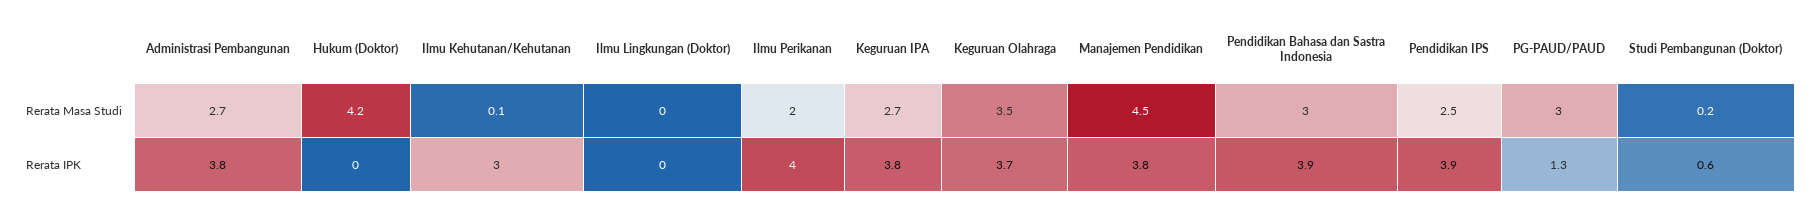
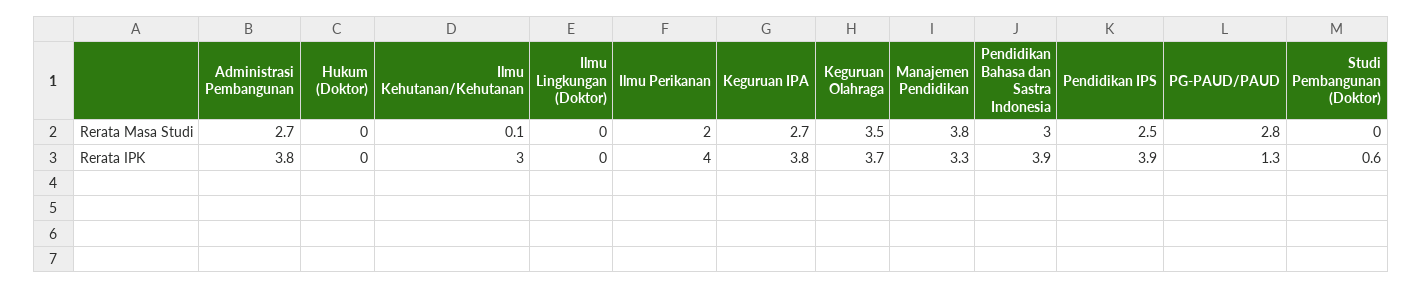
Hukum (Doktor), Rerata Masa Studi: 4.2 -> 0
Manajemen Pendidikan, Rerata Masa Studi: 4.5 -> 3.8
PG-PAUD/PAUD, Rerata Masa Studi: 3 -> 2.8
Studi Pembangunan (Doktor), Rerata Masa Studi: 0.2 -> 0
Manajemen Pendidikan, Rerata IPK: 3.8 -> 3.3

